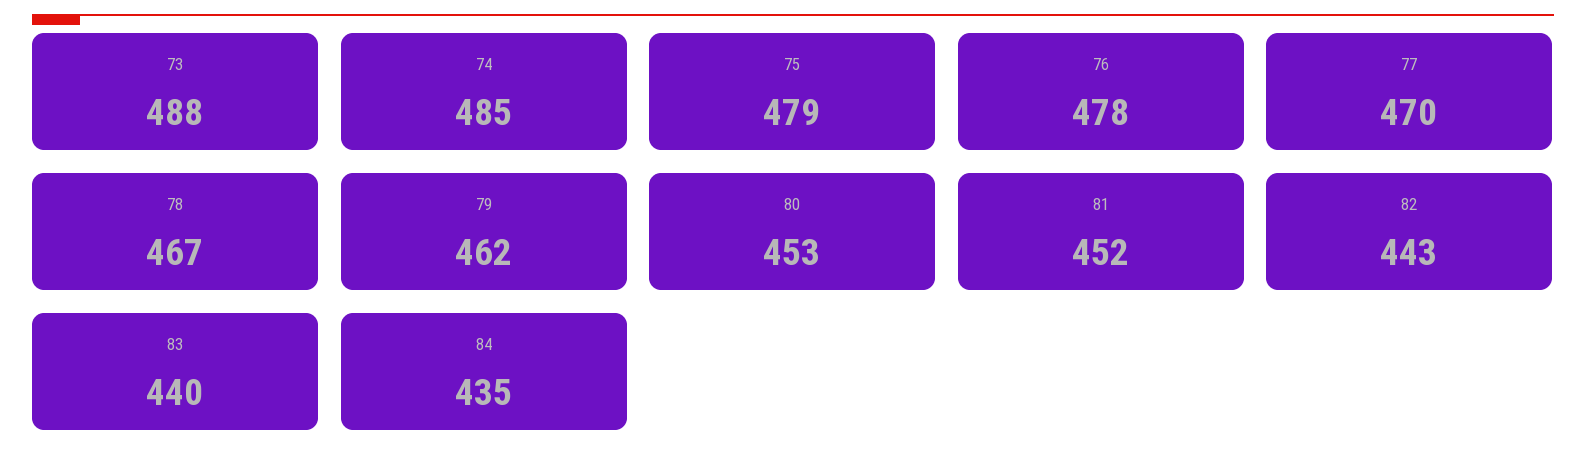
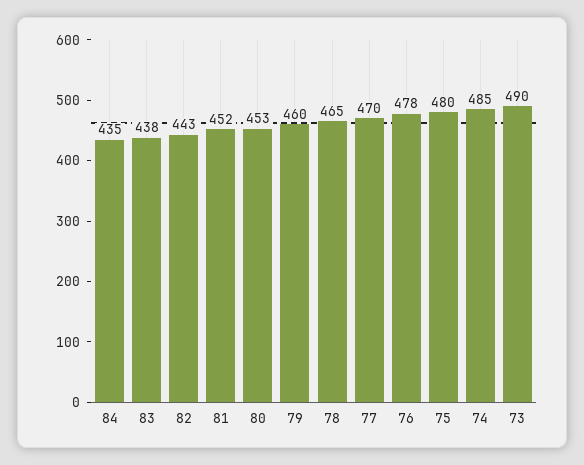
73: 488 -> 490
75: 479 -> 480
78: 467 -> 465
79: 462 -> 460
83: 440 -> 438

